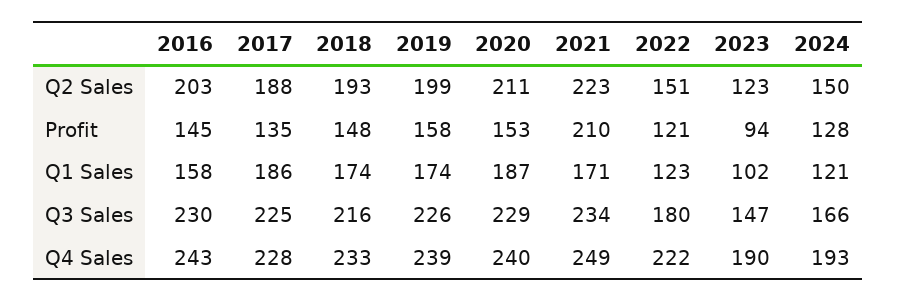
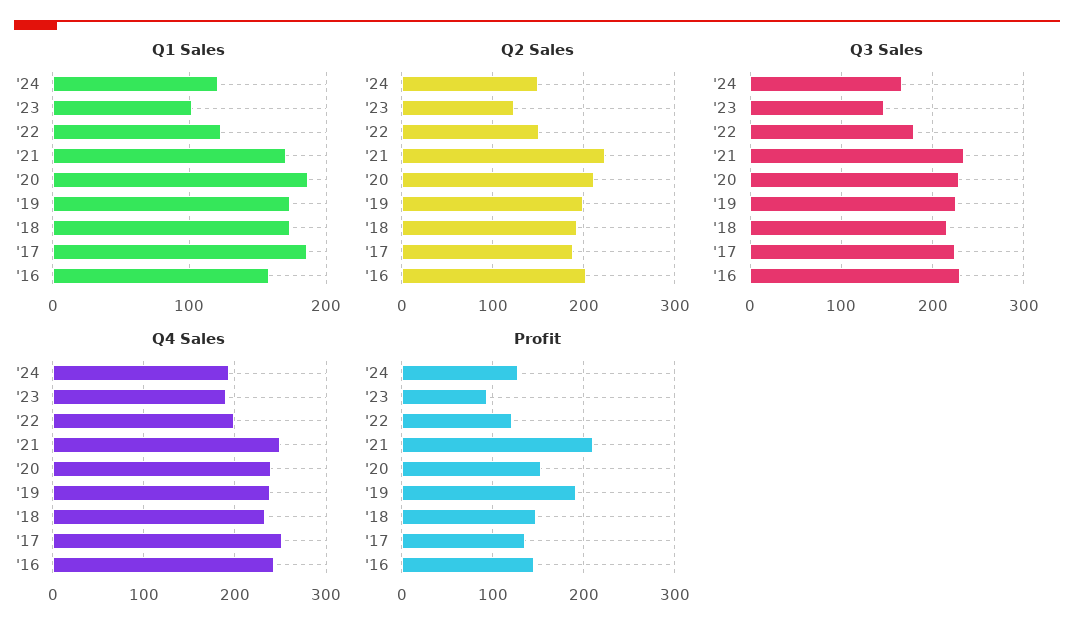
Profit, 2019: 158 -> 190
Q4 Sales, 2017: 228 -> 250
Q4 Sales, 2022: 222 -> 200

